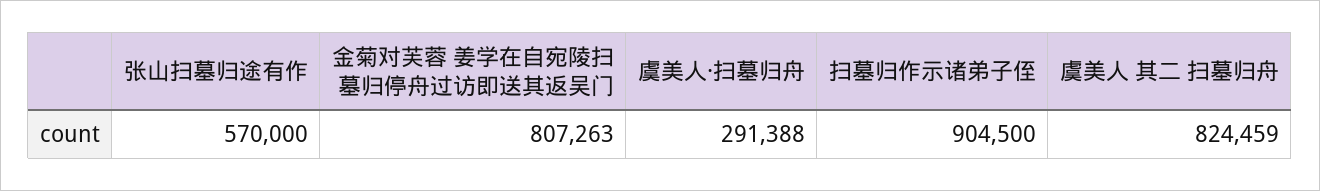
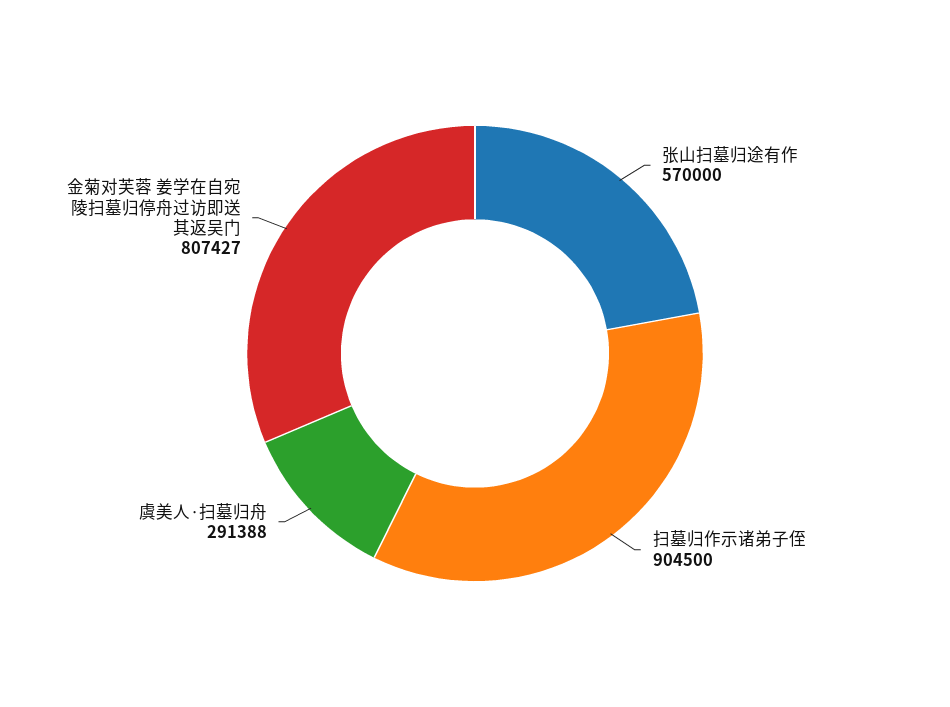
金菊对芙蓉 姜学在自宛陵扫墓归停舟过访即送其返吴门: 807263 -> 807427
虞美人 其二 扫墓归舟: 824459 -> none

